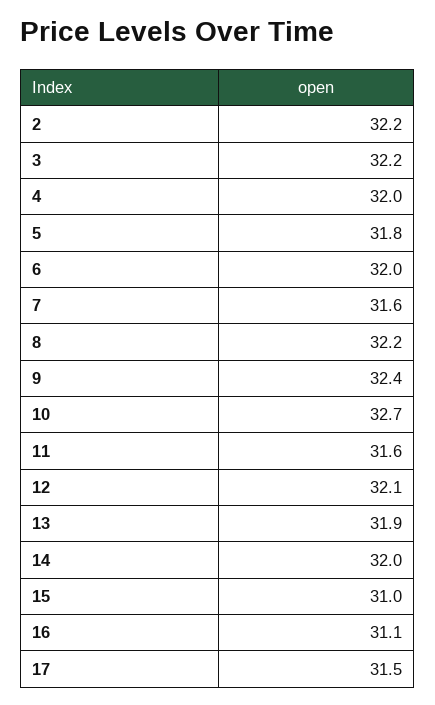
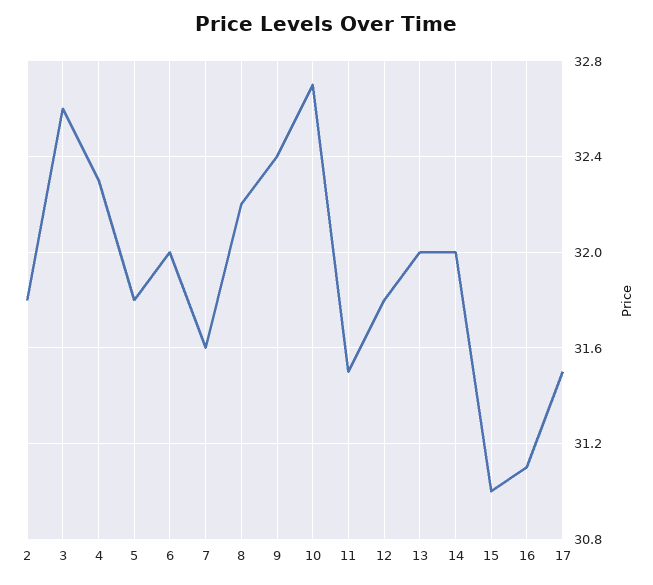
2: 32.2 -> 31.8
3: 32.2 -> 32.6
4: 32 -> 32.3
11: 31.6 -> 31.5
12: 32.1 -> 31.8
13: 31.9 -> 32

